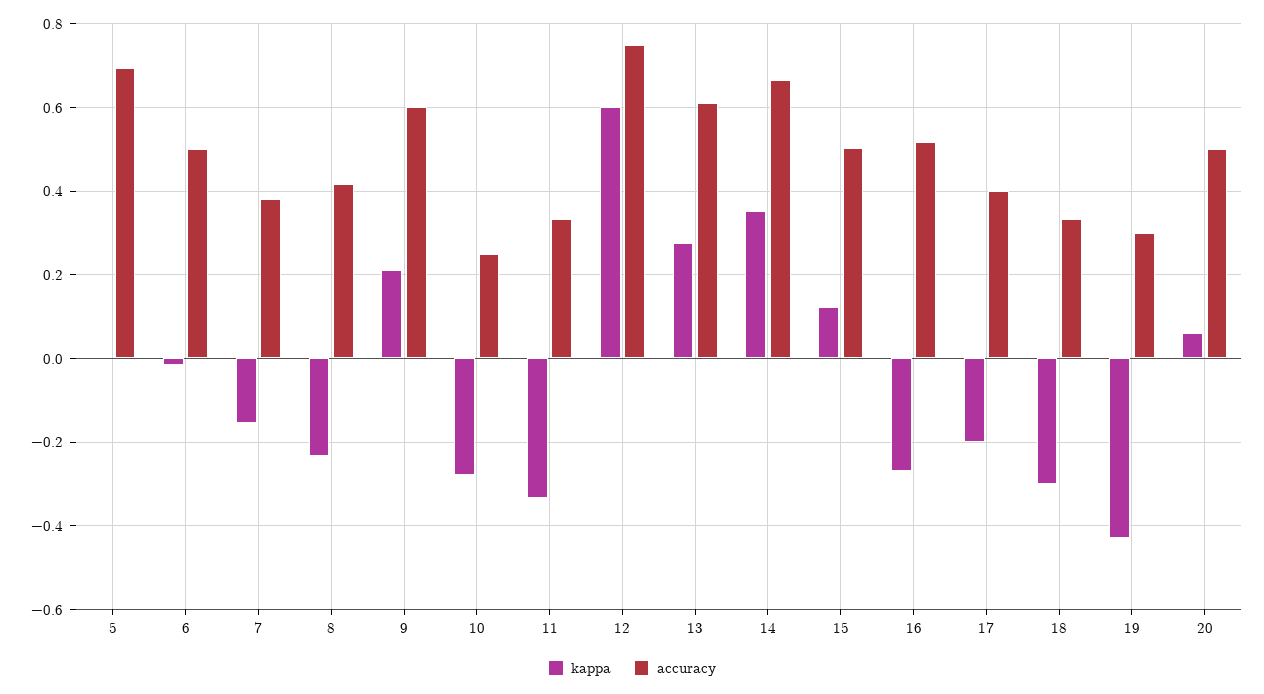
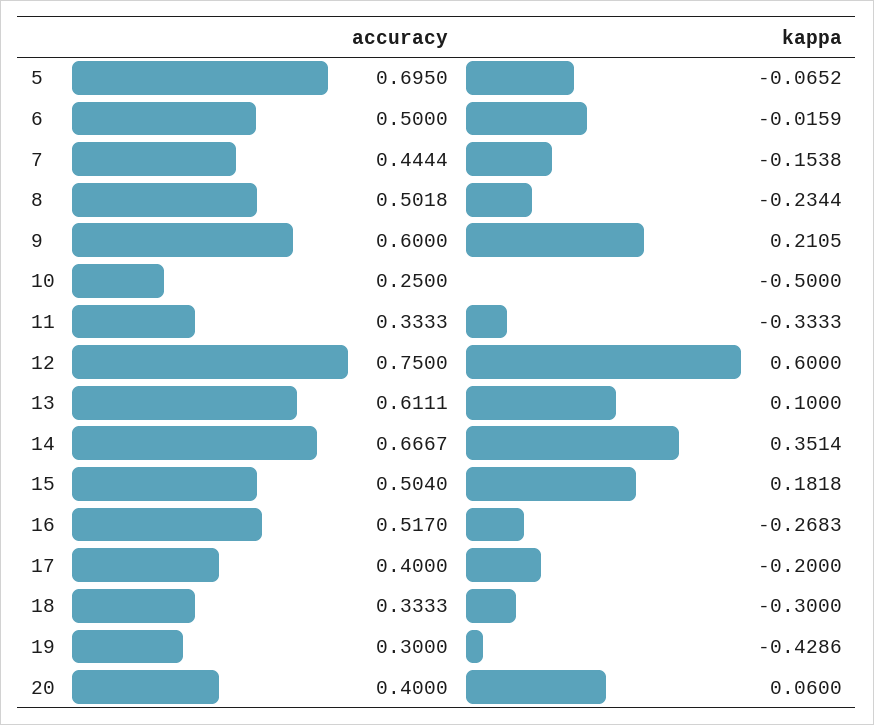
kappa, 5: 0 -> -0.0652
accuracy, 7: 0.38 -> 0.4444
accuracy, 8: 0.42 -> 0.5018
kappa, 10: -0.28 -> -0.5
kappa, 13: 0.28 -> 0.1
kappa, 15: 0.12 -> 0.1818
accuracy, 20: 0.5 -> 0.4

